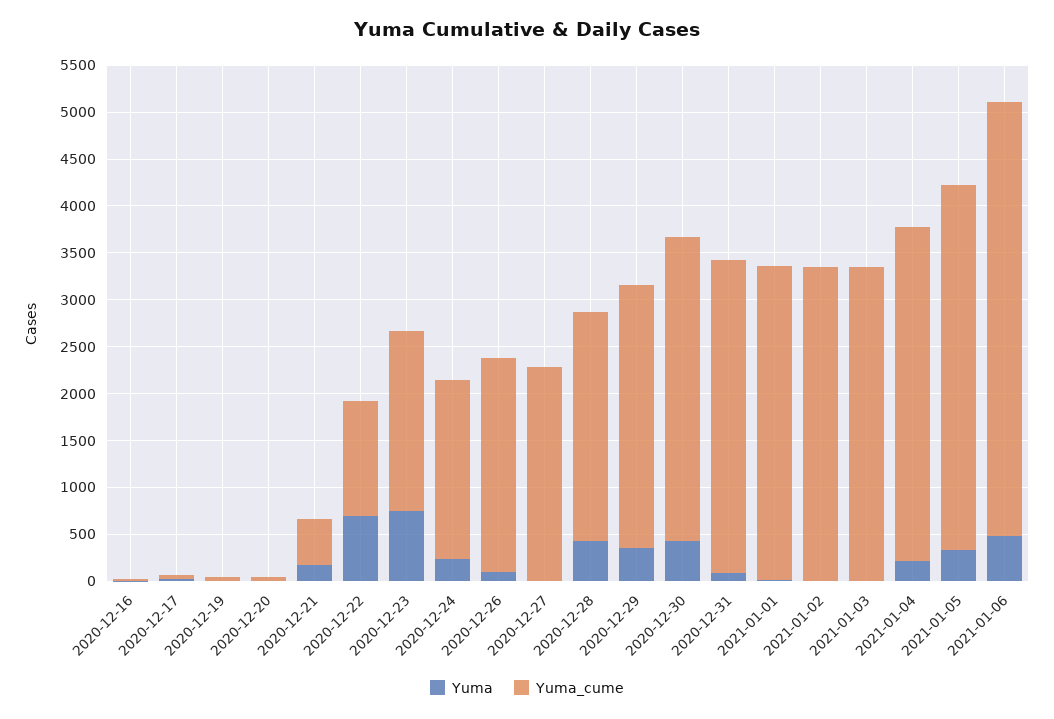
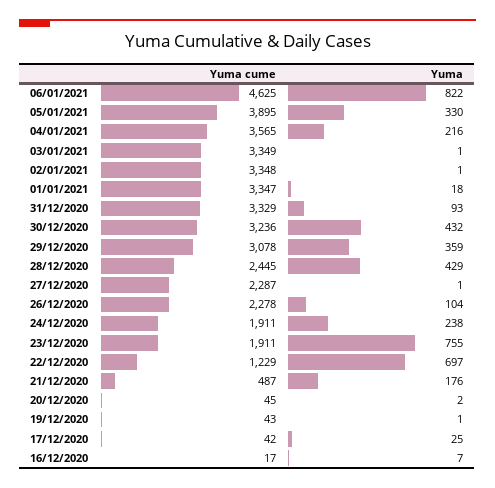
Yuma_cume, 2020-12-29: 2800 -> 3078
Yuma, 2021-01-06: 500 -> 822

